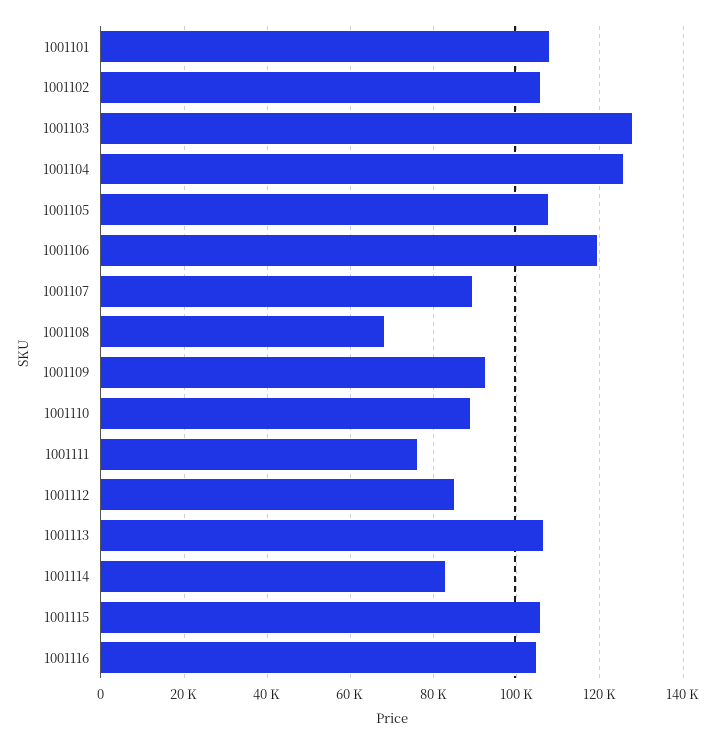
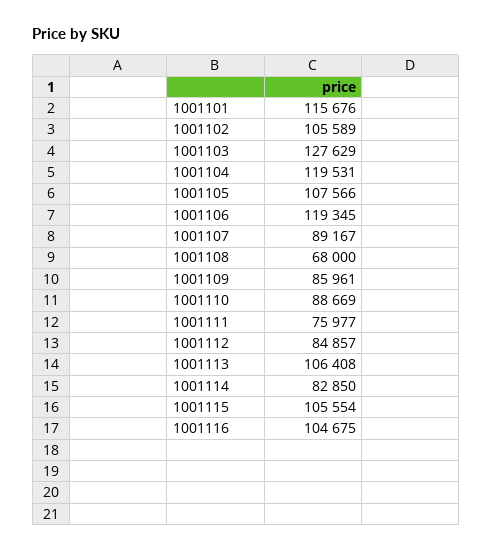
1001101: 108000 -> 115676
1001104: 126000 -> 119531
1001109: 92000 -> 85961

